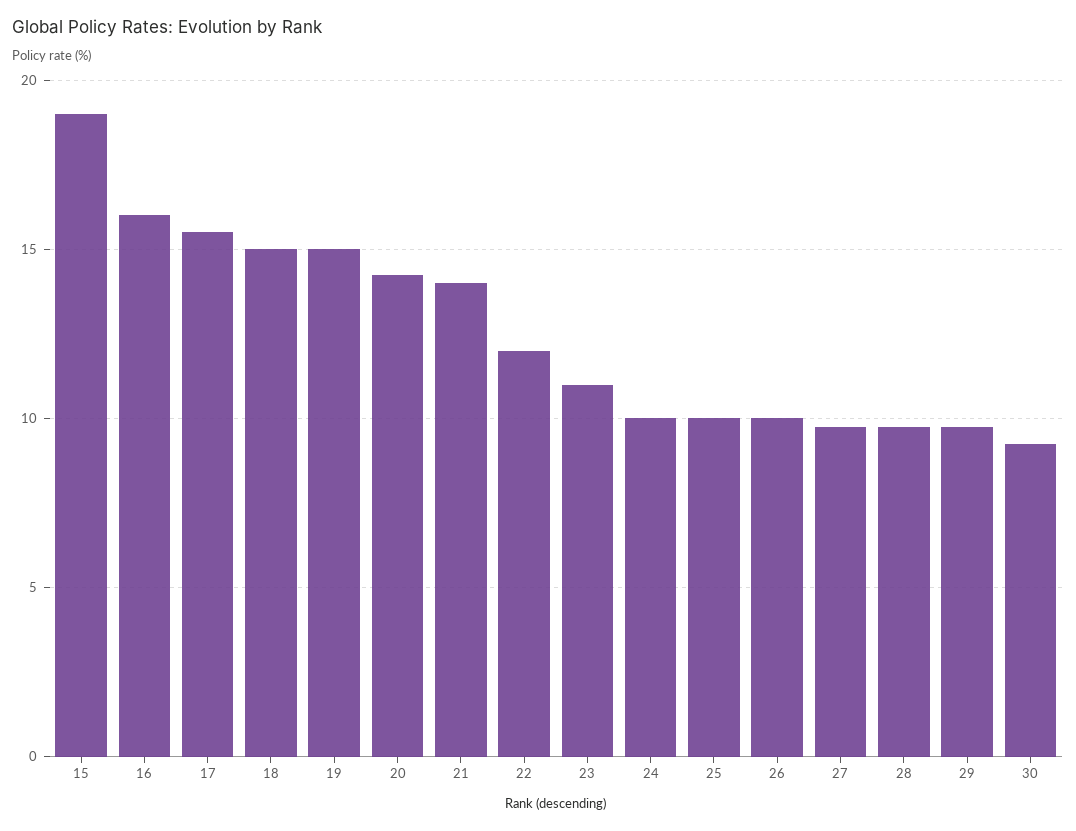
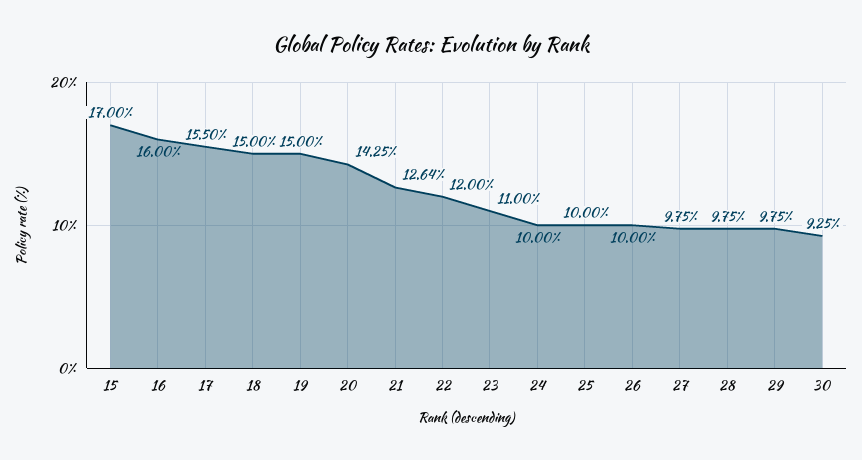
15: 19 -> 17
21: 14 -> 12.64

